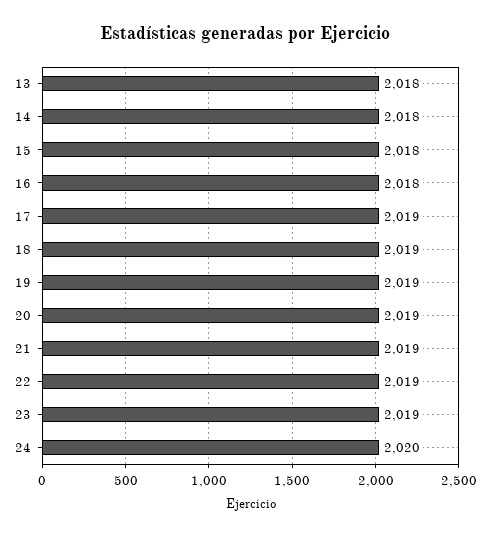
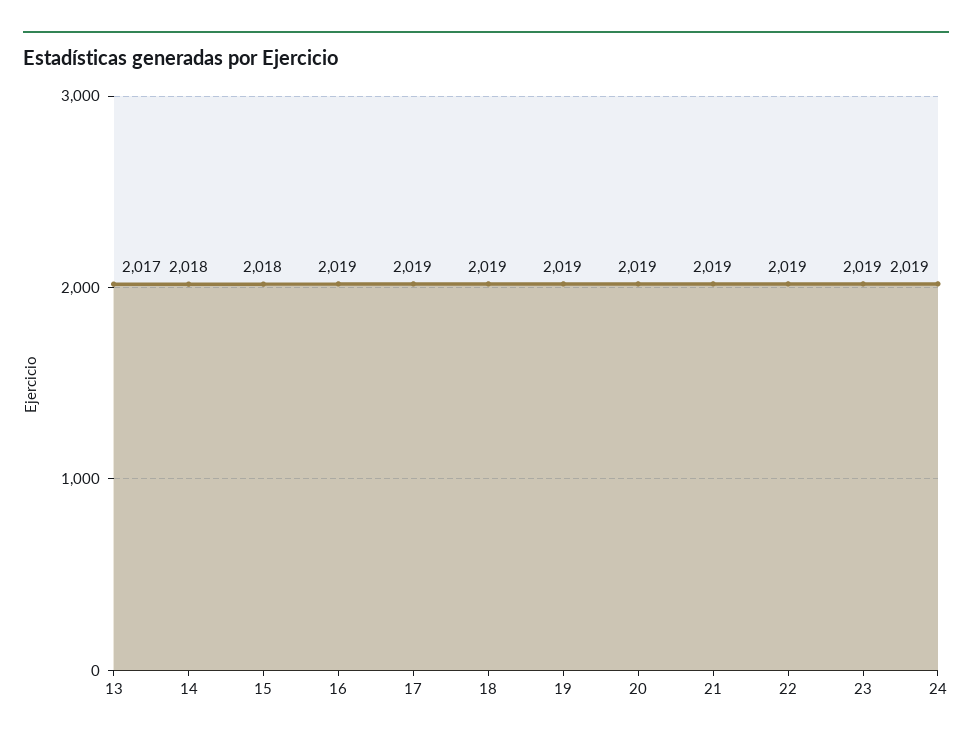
13: 2018 -> 2017
16: 2018 -> 2019
24: 2020 -> 2019

